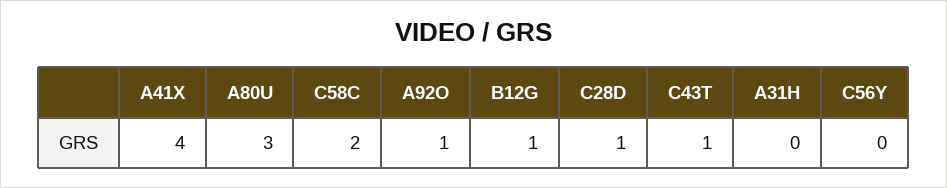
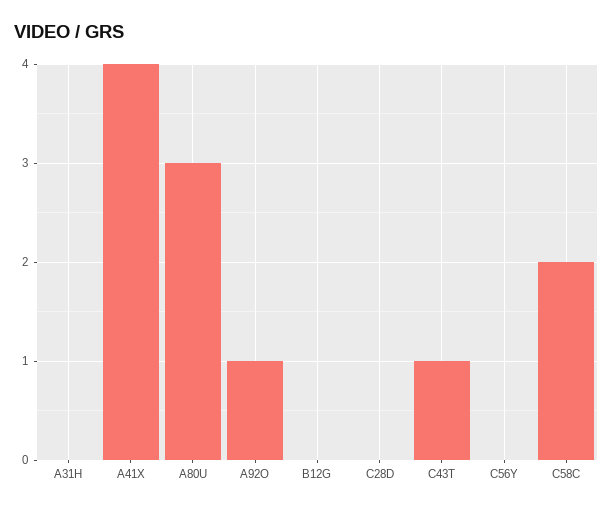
B12G: 1 -> 0
C28D: 1 -> 0

